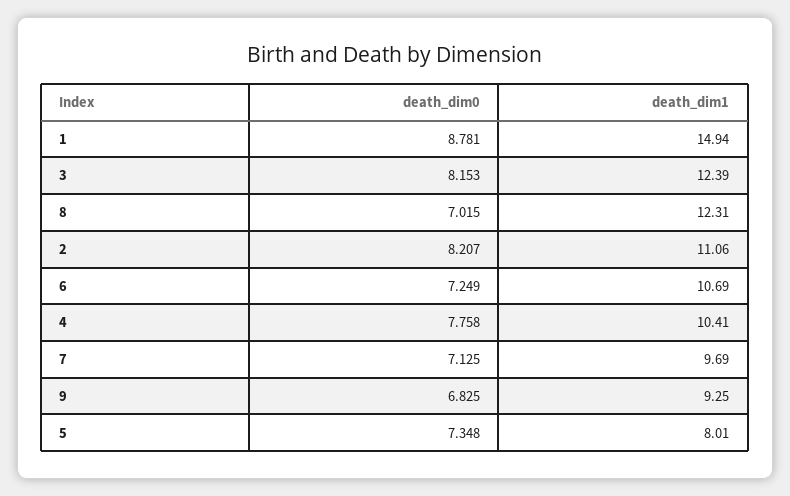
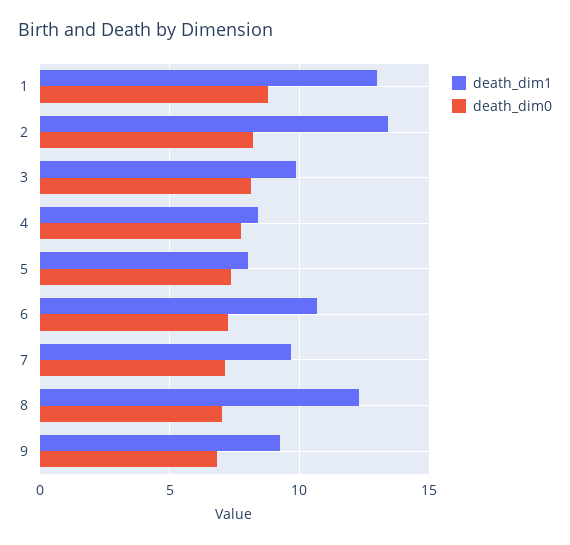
death_dim1, 1: 14.94 -> 13
death_dim1, 3: 12.39 -> 10
death_dim1, 2: 11.06 -> 13.5
death_dim1, 4: 10.41 -> 8.5

